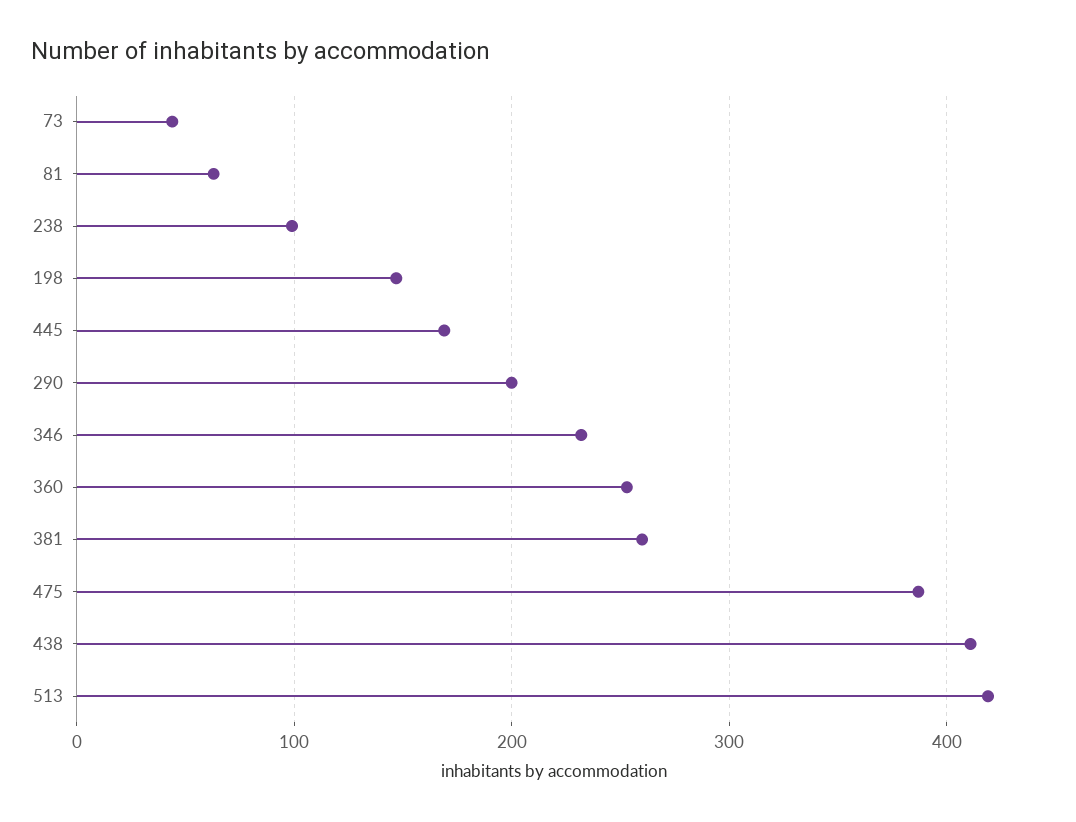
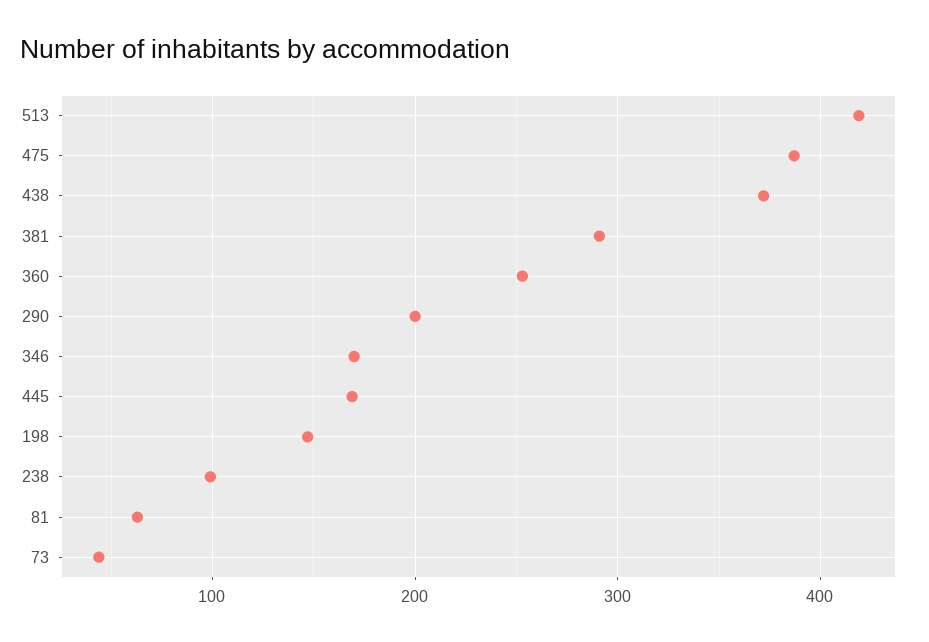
346: 230 -> 170
381: 260 -> 290
438: 410 -> 370

